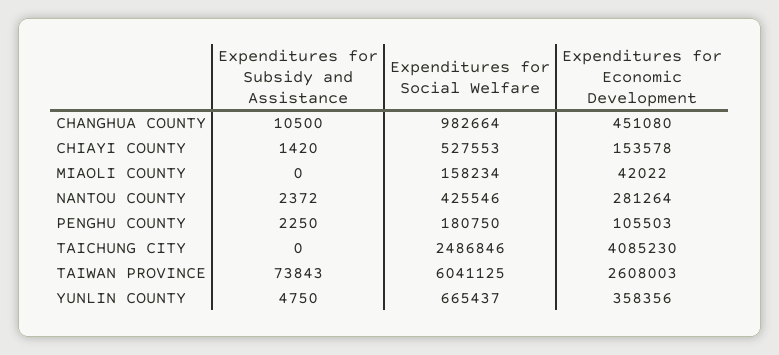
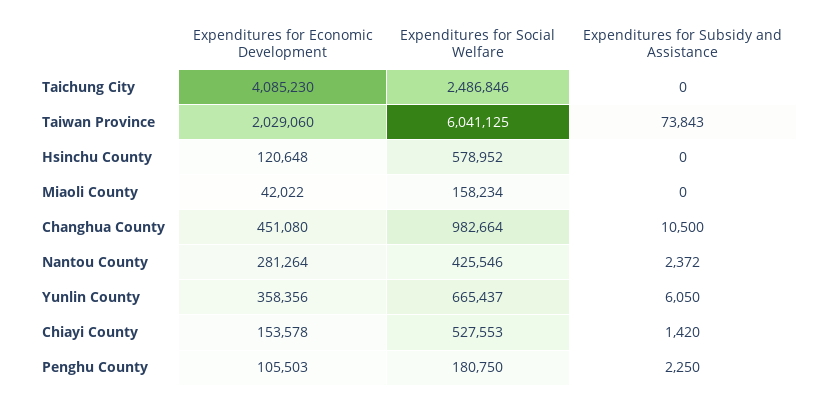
Expenditures for Economic Development, TAIWAN PROVINCE: 2608003 -> 2029060
Expenditures for Subsidy and Assistance, YUNLIN COUNTY: 4750 -> 6050
Expenditures for Economic Development, Hsinchu County: none -> 120648
Expenditures for Social Welfare, Hsinchu County: none -> 578952
Expenditures for Subsidy and Assistance, Hsinchu County: none -> 0

